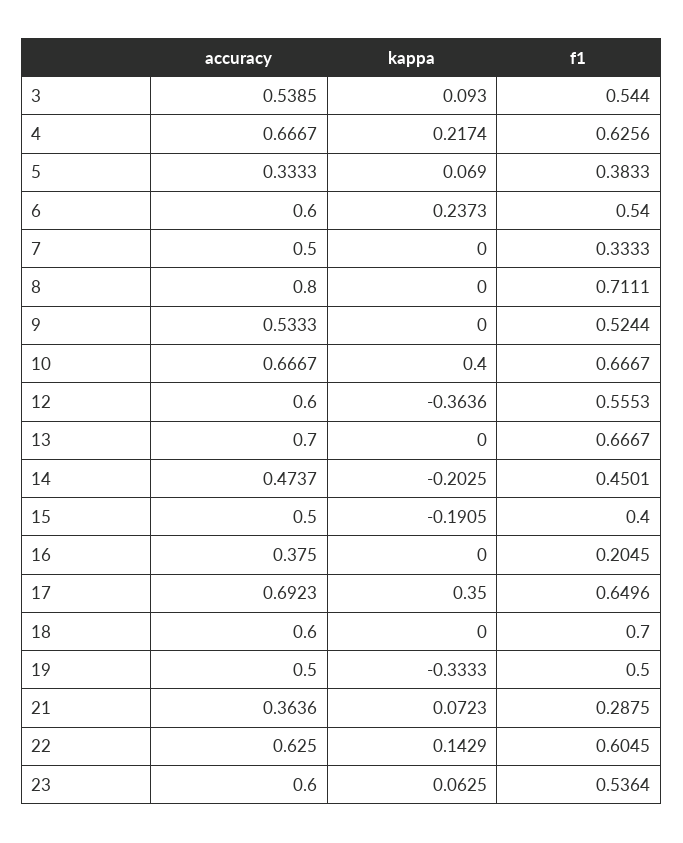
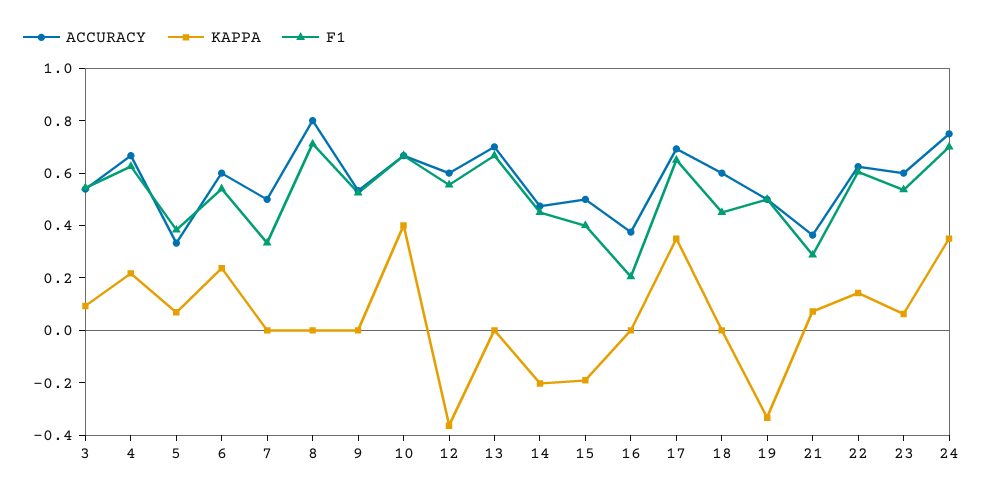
f1, 18: 0.7 -> 0.45
accuracy, 24: none -> 0.75
kappa, 24: none -> 0.35
f1, 24: none -> 0.7

